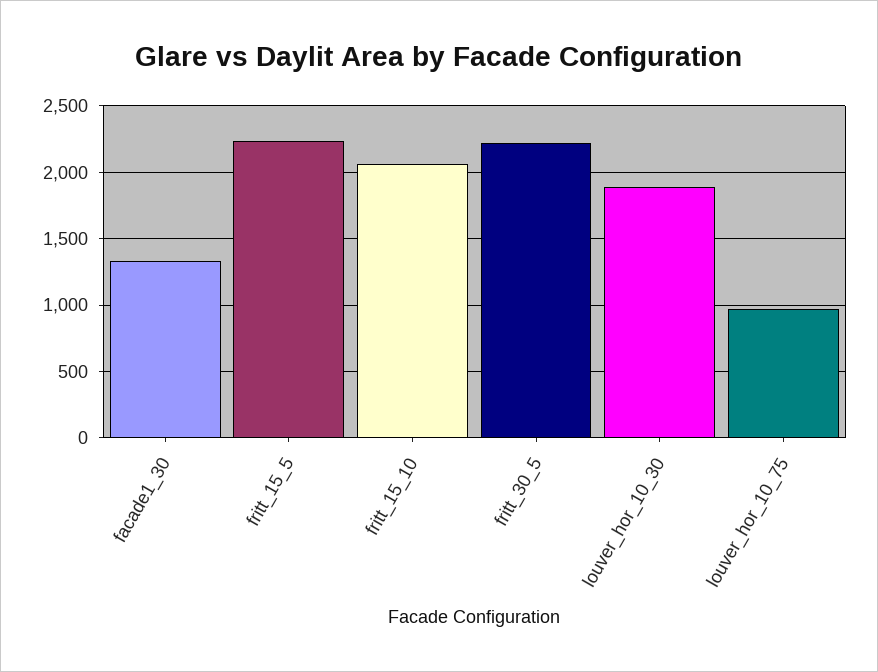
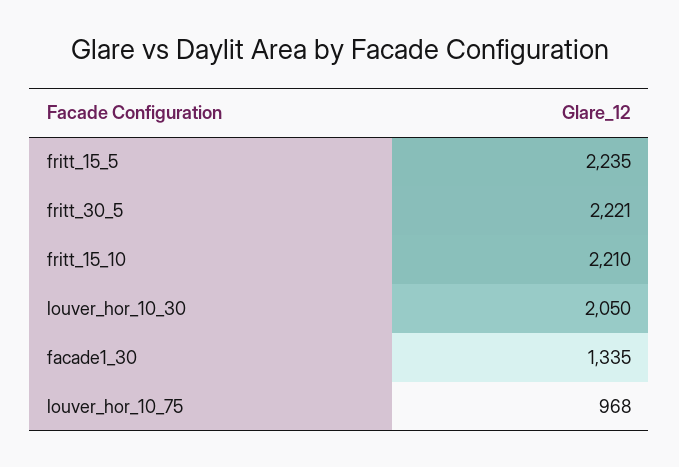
fritt_15_10: 2050 -> 2210
louver_hor_10_30: 1900 -> 2050

